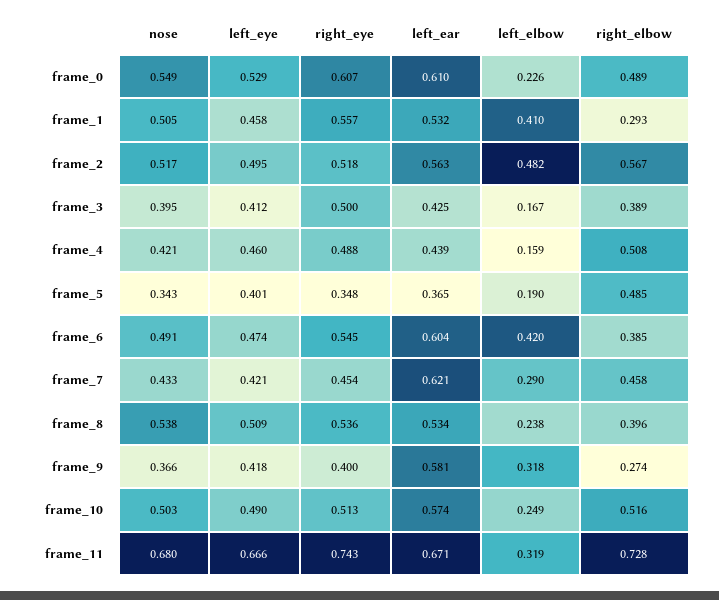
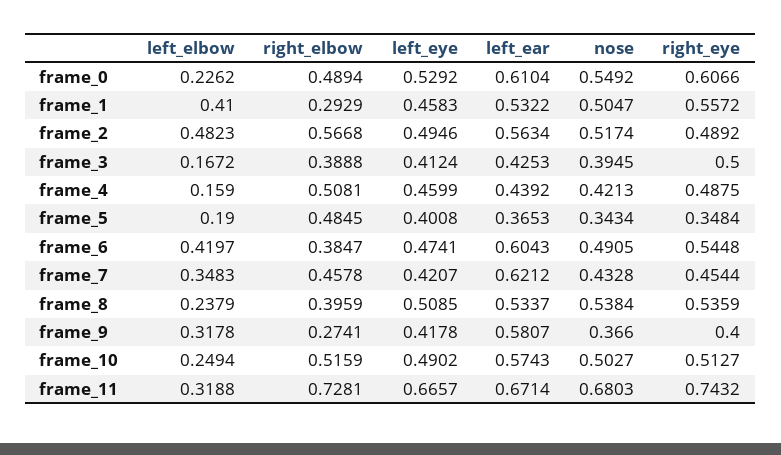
right_eye, frame_2: 0.518 -> 0.4892
left_elbow, frame_7: 0.29 -> 0.3483

